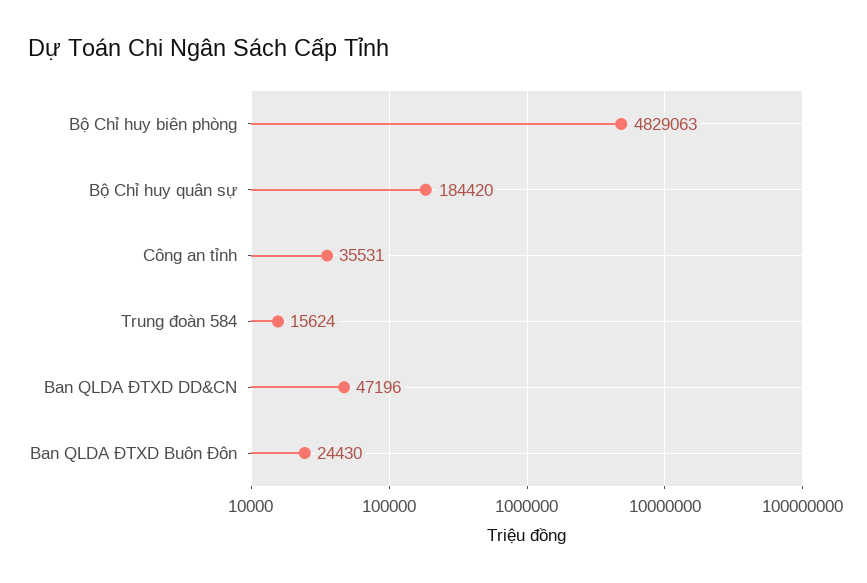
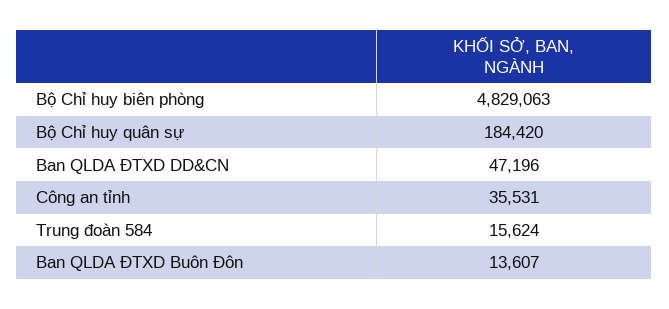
Ban QLDA ĐTXD Buôn Đôn: 24430 -> 13607

